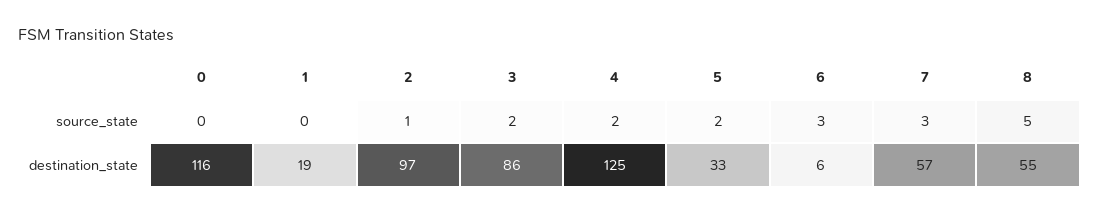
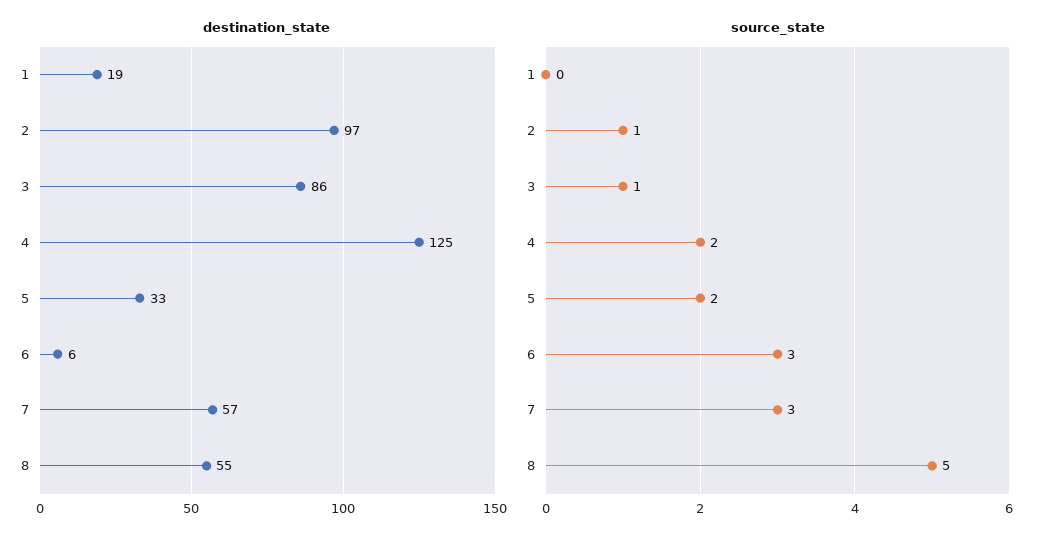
source_state, 0: 0 -> none
source_state, 3: 2 -> 1
destination_state, 0: 116 -> none

